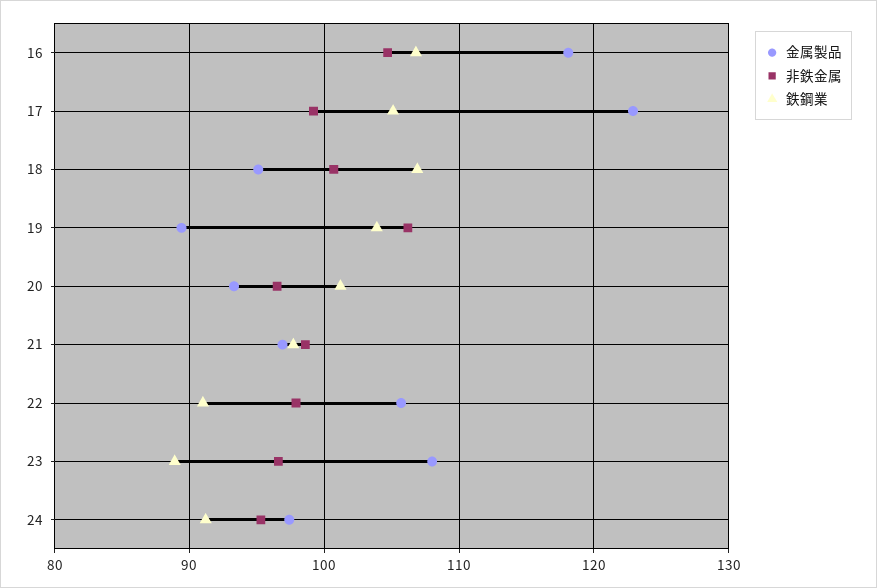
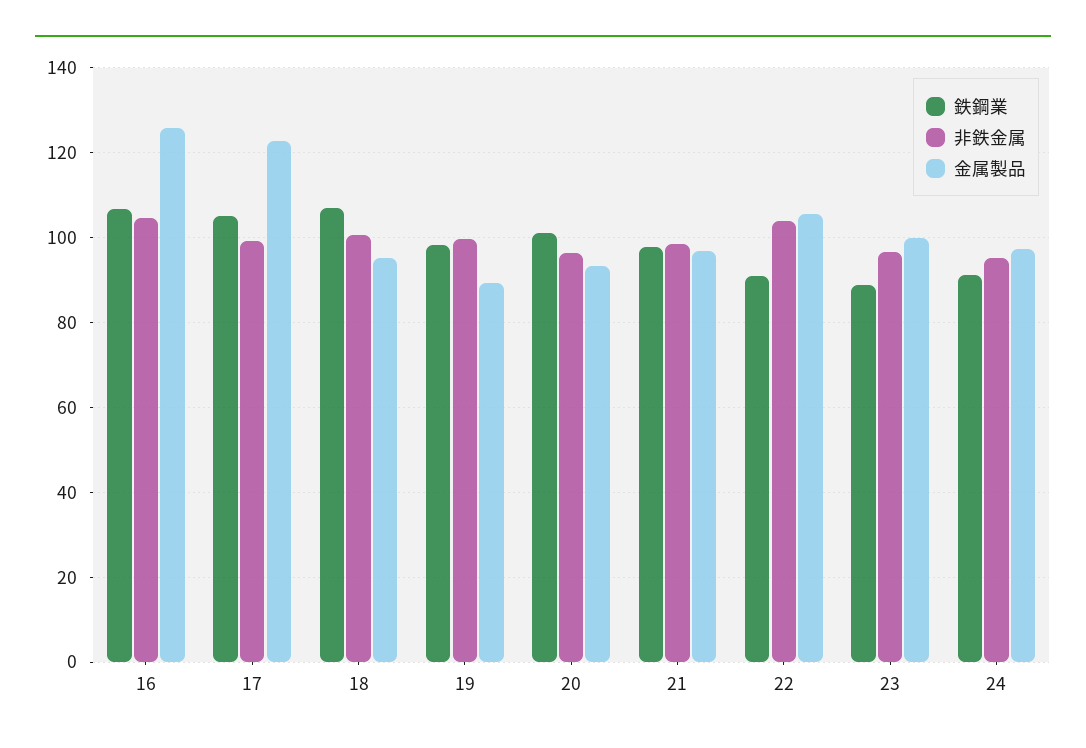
金属製品, 16: 118 -> 126
非鉄金属, 19: 106 -> 100
鉄鋼業, 19: 104 -> 98
非鉄金属, 22: 98 -> 104
金属製品, 23: 108 -> 100

